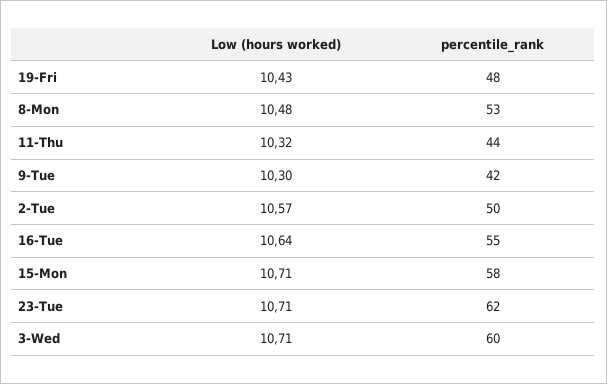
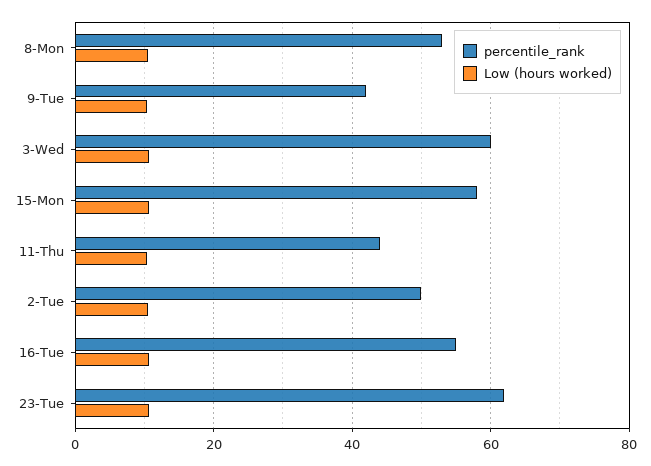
Low (hours worked), 19-Fri: 10.43 -> none
percentile_rank, 19-Fri: 48 -> none

